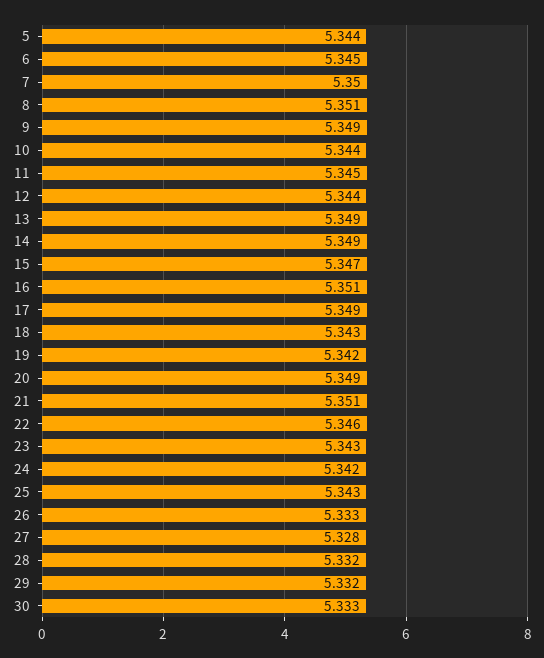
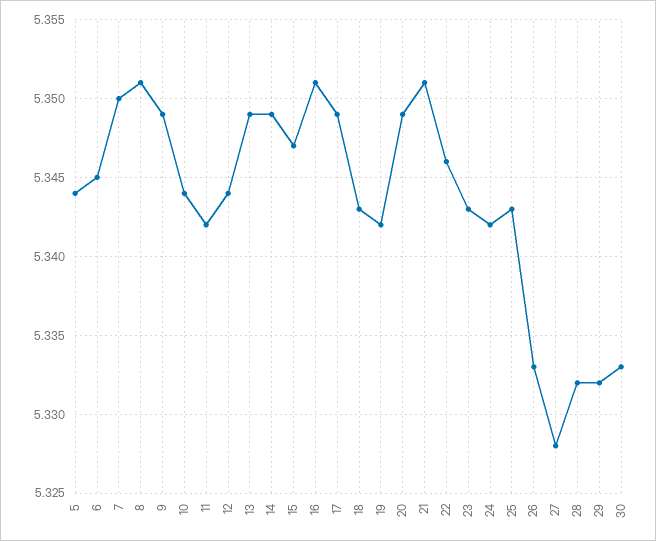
11: 5.345 -> 5.342

